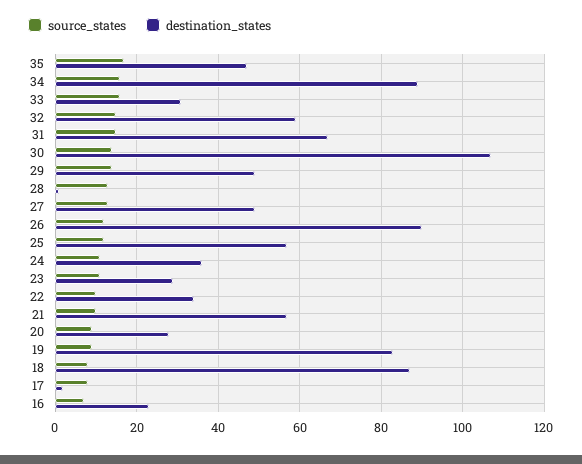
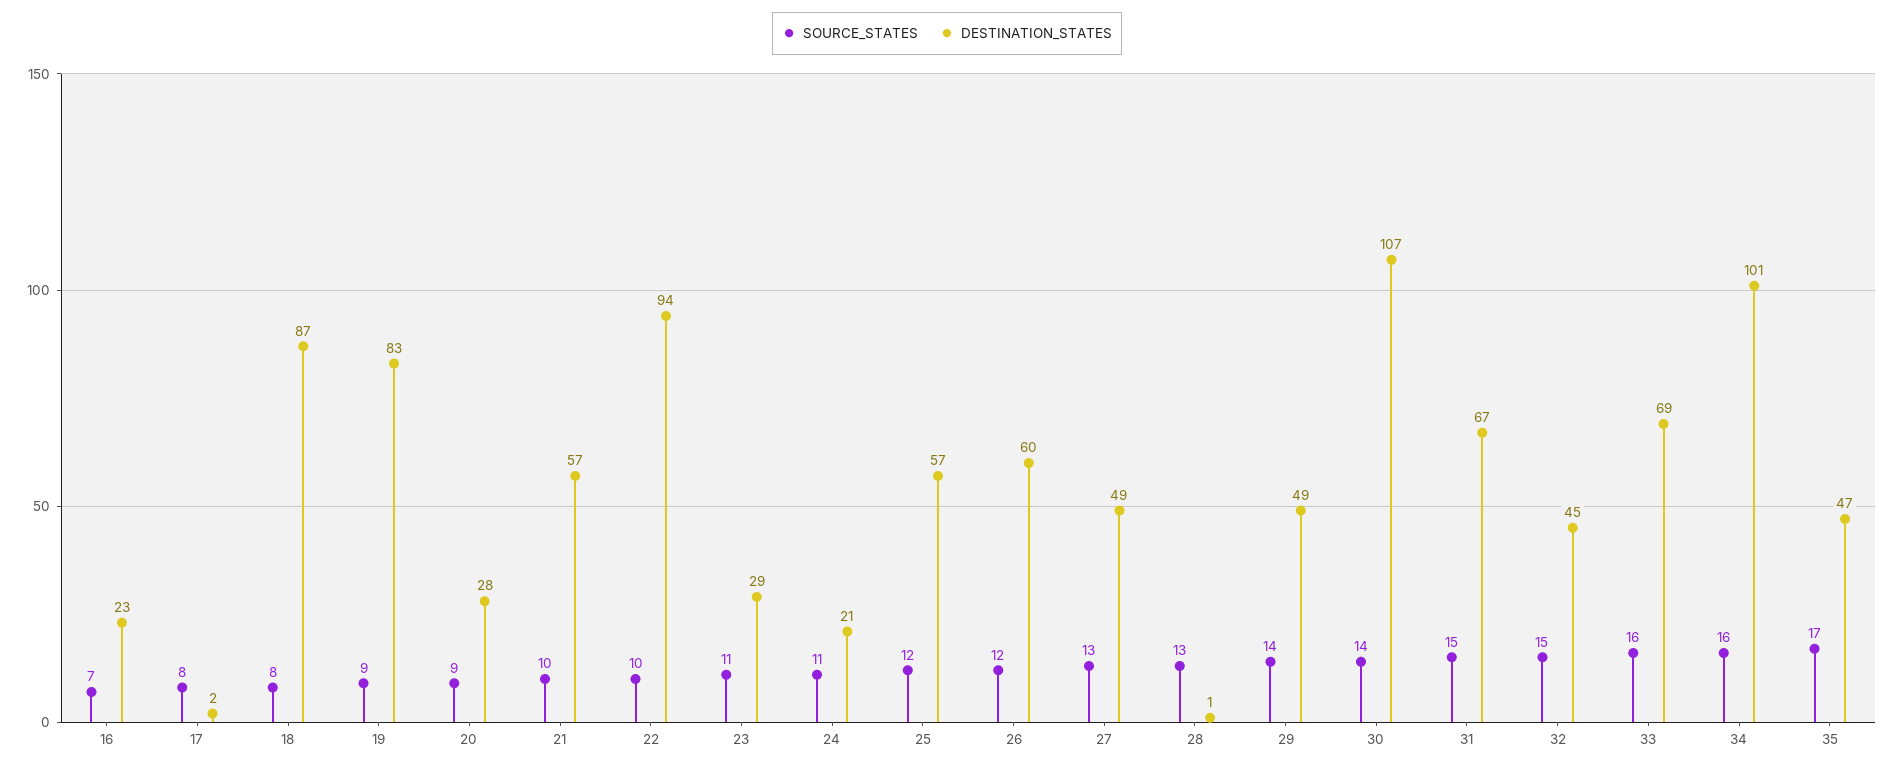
destination_states, 34: 90 -> 101
destination_states, 33: 30 -> 69
destination_states, 32: 60 -> 45
destination_states, 26: 90 -> 60
destination_states, 24: 35 -> 21
destination_states, 22: 35 -> 94

